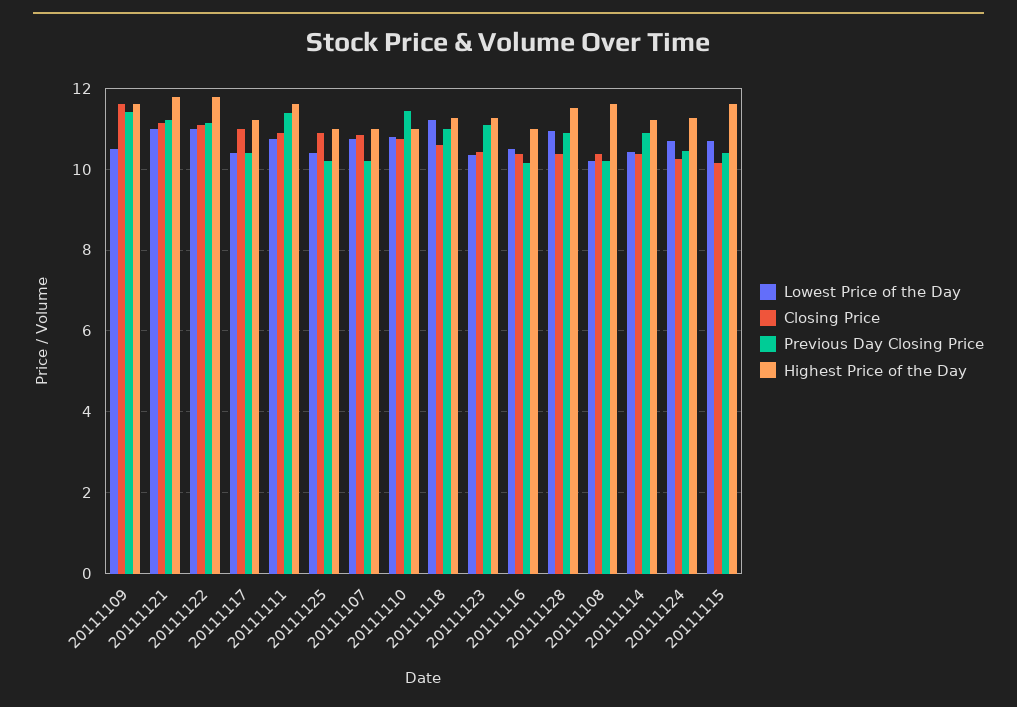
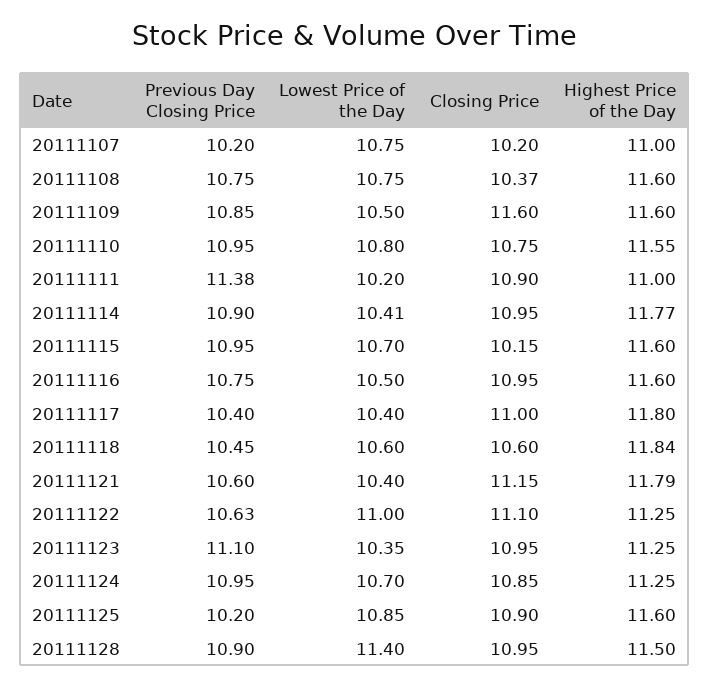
Previous Day Closing Price, 20111109: 11.4 -> 10.85
Lowest Price of the Day, 20111121: 11 -> 10.4
Previous Day Closing Price, 20111121: 11.2 -> 10.6
Previous Day Closing Price, 20111122: 11.2 -> 10.63
Highest Price of the Day, 20111122: 11.8 -> 11.25
Highest Price of the Day, 20111117: 11.2 -> 11.8
Lowest Price of the Day, 20111111: 10.8 -> 10.2
Highest Price of the Day, 20111111: 11.6 -> 11
Lowest Price of the Day, 20111125: 10.4 -> 10.85
Highest Price of the Day, 20111125: 11 -> 11.6
Closing Price, 20111107: 10.8 -> 10.2
Previous Day Closing Price, 20111110: 11.4 -> 10.95
Highest Price of the Day, 20111110: 11 -> 11.55
Lowest Price of the Day, 20111118: 11.2 -> 10.6
Previous Day Closing Price, 20111118: 11 -> 10.45
Highest Price of the Day, 20111118: 11.2 -> 11.84
Closing Price, 20111123: 10.4 -> 10.95
Closing Price, 20111116: 10.4 -> 10.95
Previous Day Closing Price, 20111116: 10.2 -> 10.75
Highest Price of the Day, 20111116: 11 -> 11.6
Lowest Price of the Day, 20111128: 11 -> 11.4
Closing Price, 20111128: 10.4 -> 10.95
Lowest Price of the Day, 20111108: 10.2 -> 10.75
Previous Day Closing Price, 20111108: 10.2 -> 10.75
Closing Price, 20111114: 10.4 -> 10.95
Highest Price of the Day, 20111114: 11.2 -> 11.77
Closing Price, 20111124: 10.2 -> 10.85
Previous Day Closing Price, 20111124: 10.4 -> 10.95
Previous Day Closing Price, 20111115: 10.4 -> 10.95

